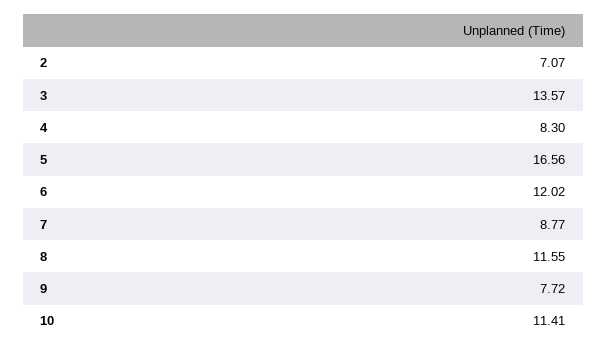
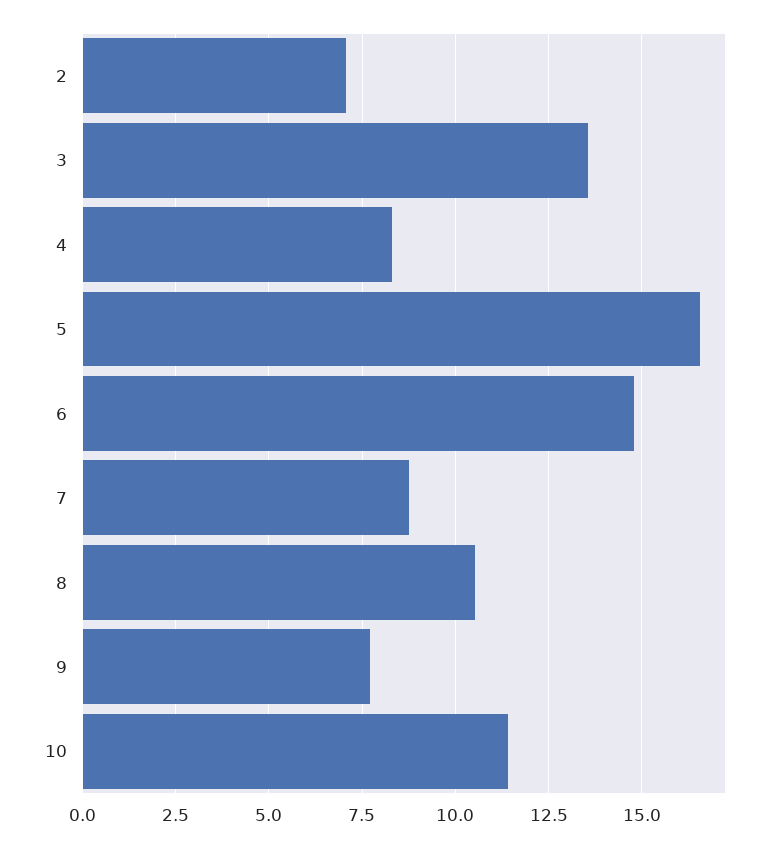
6: 12.02 -> 14.75
8: 11.55 -> 10.5

